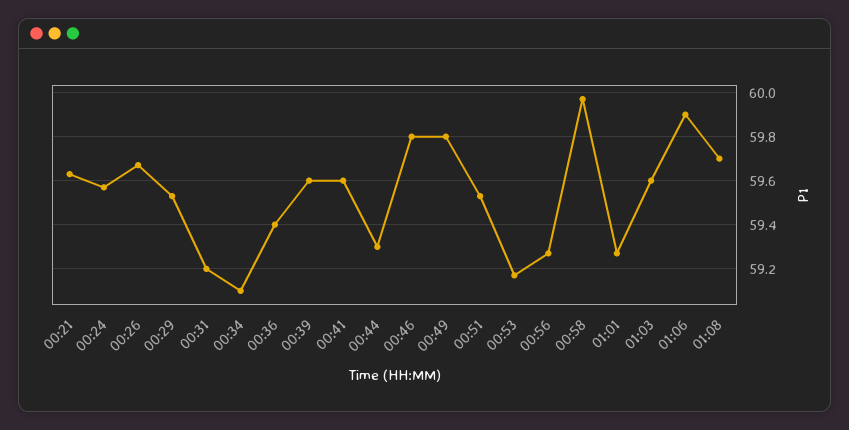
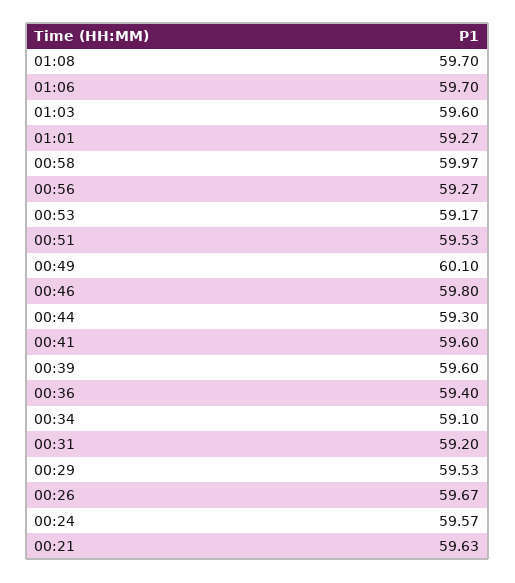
00:49: 59.8 -> 60.1
01:06: 59.9 -> 59.7

